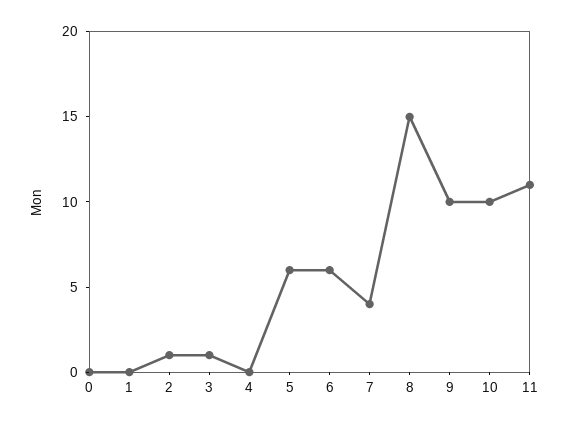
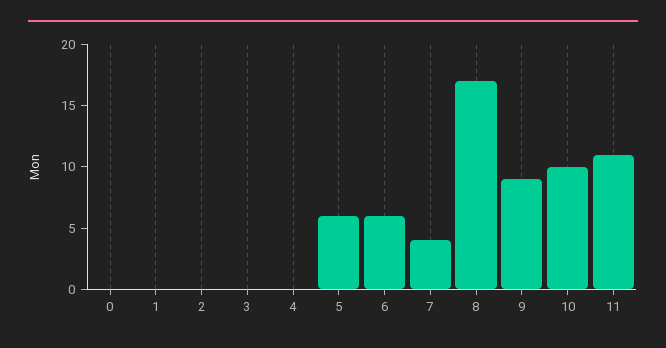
2: 1 -> 0
3: 1 -> 0
8: 15 -> 17
9: 10 -> 9

